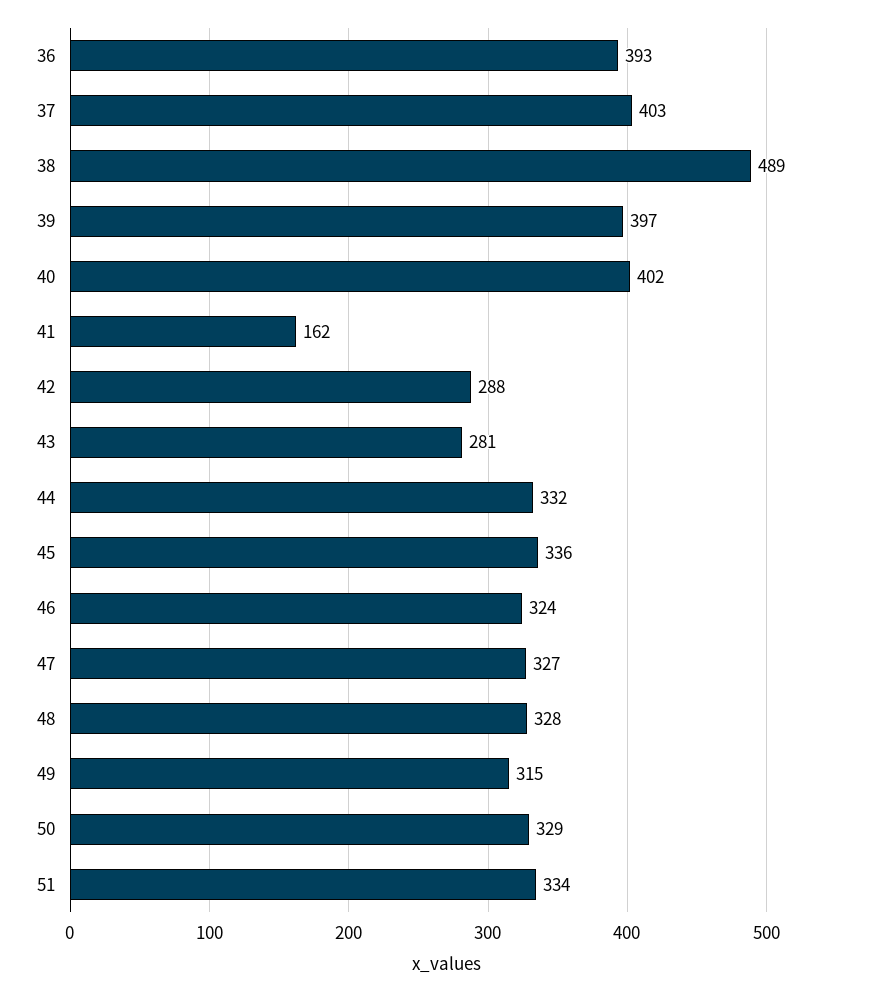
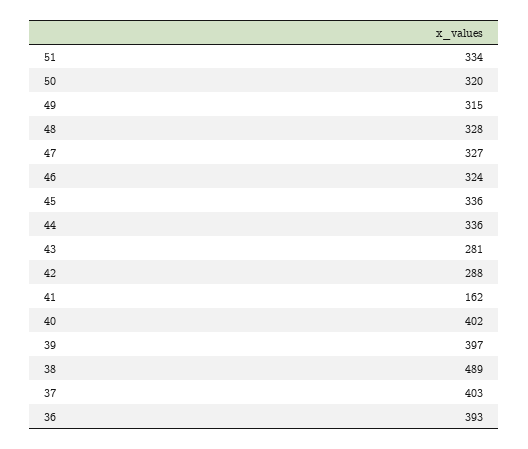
44: 332 -> 336
50: 329 -> 320

